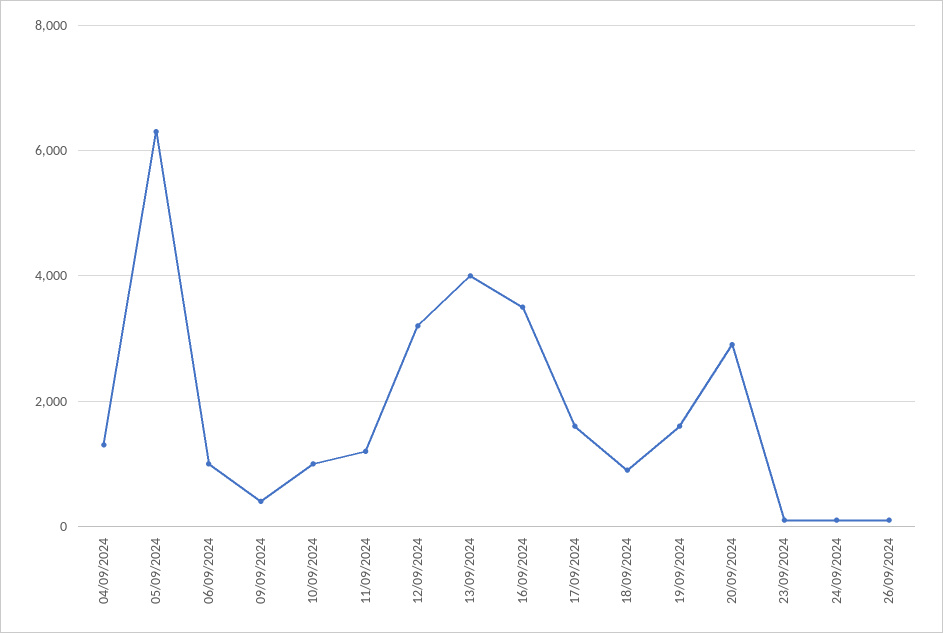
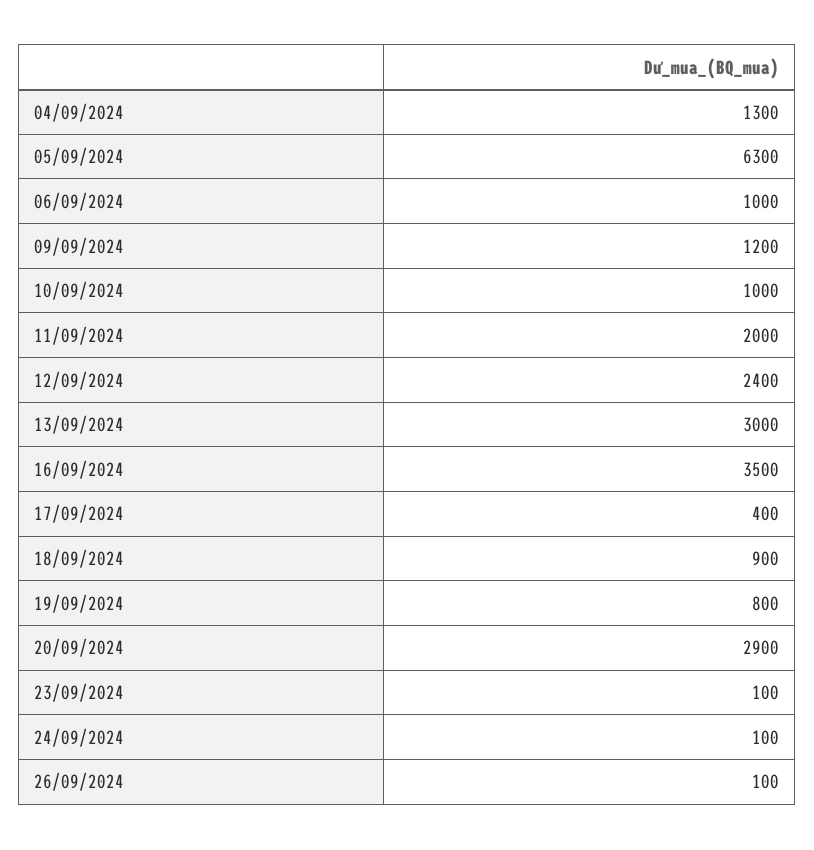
09/09/2024: 400 -> 1200
11/09/2024: 1200 -> 2000
12/09/2024: 3200 -> 2400
13/09/2024: 4000 -> 3000
17/09/2024: 1600 -> 400
19/09/2024: 1600 -> 800

